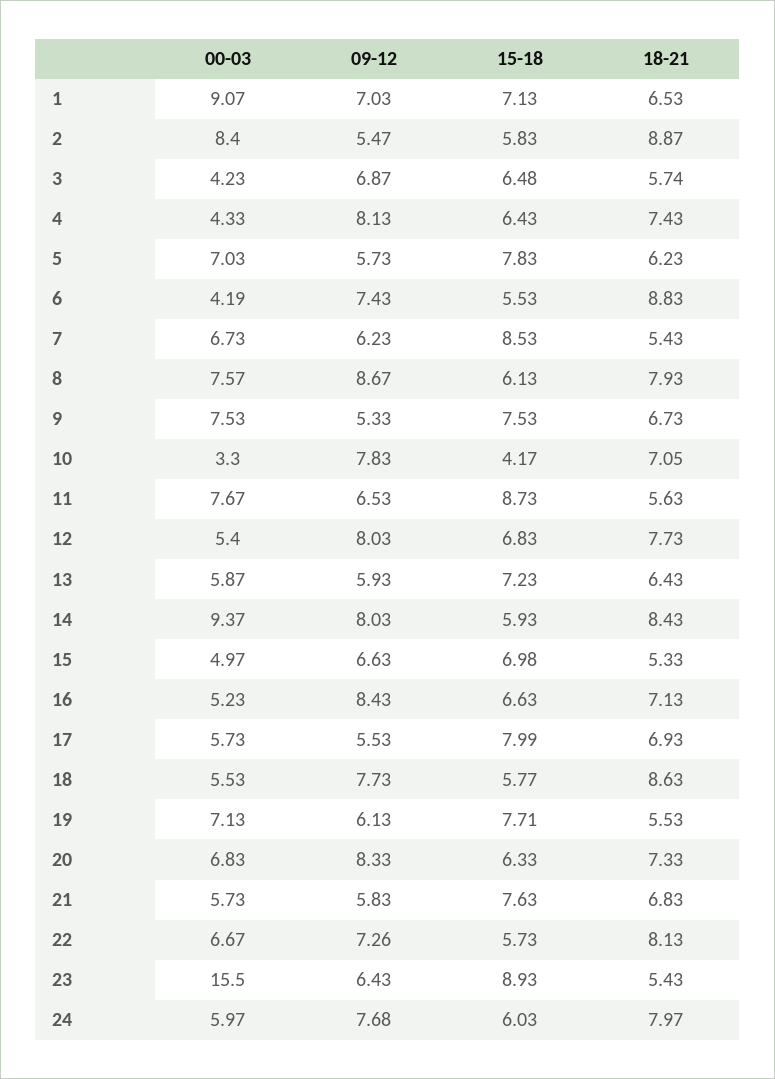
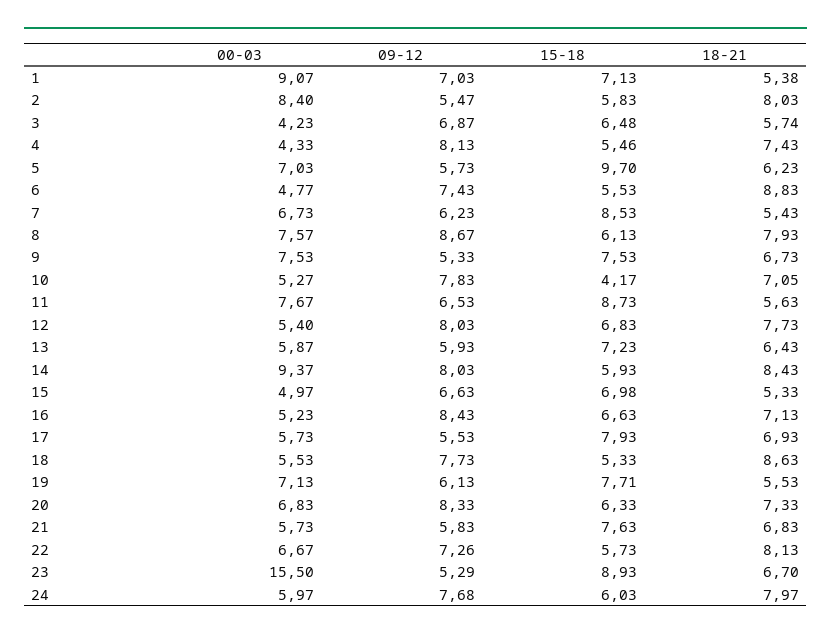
18-21, 1: 6.53 -> 5.38
18-21, 2: 8.87 -> 8.03
15-18, 4: 6.43 -> 5.46
15-18, 5: 7.83 -> 9.7
00-03, 6: 4.19 -> 4.77
00-03, 10: 3.3 -> 5.27
15-18, 17: 7.99 -> 7.93
15-18, 18: 5.77 -> 5.33
09-12, 23: 6.43 -> 5.29
18-21, 23: 5.43 -> 6.7

